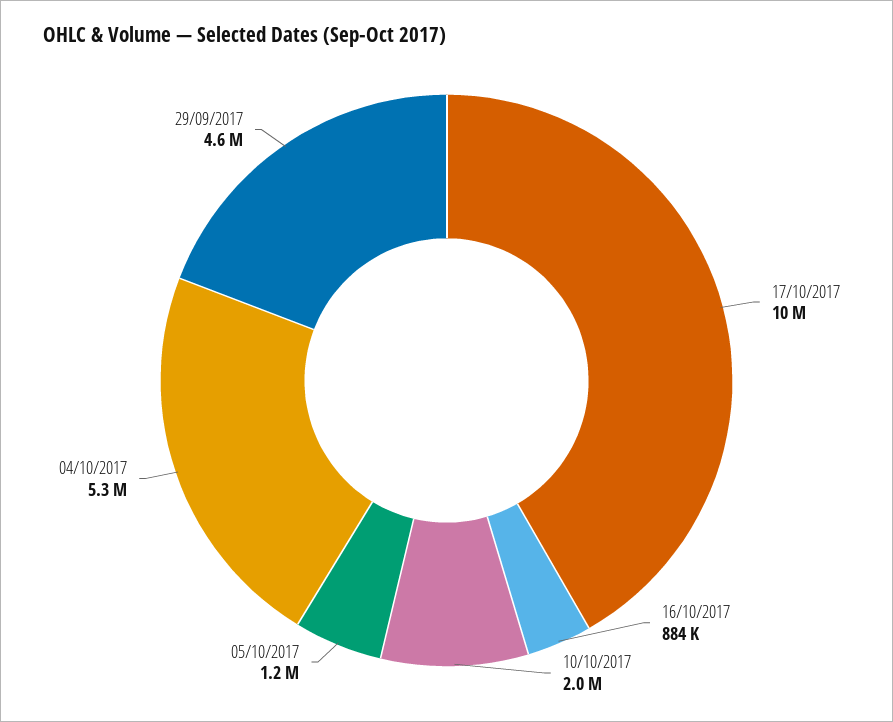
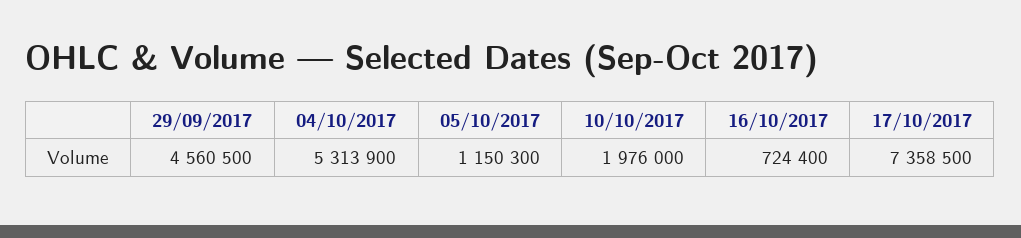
17/10/2017: 10000000 -> 7358500
16/10/2017: 884000 -> 724400

